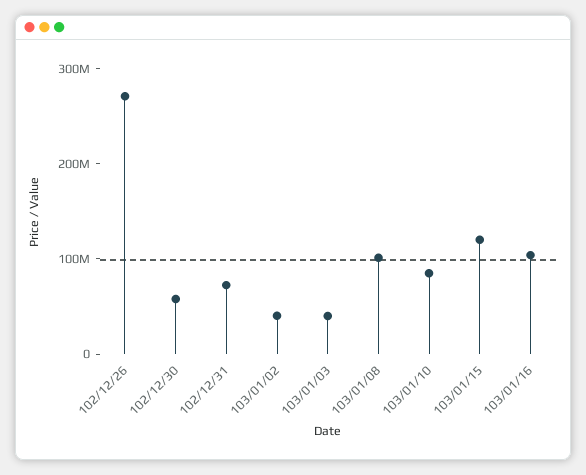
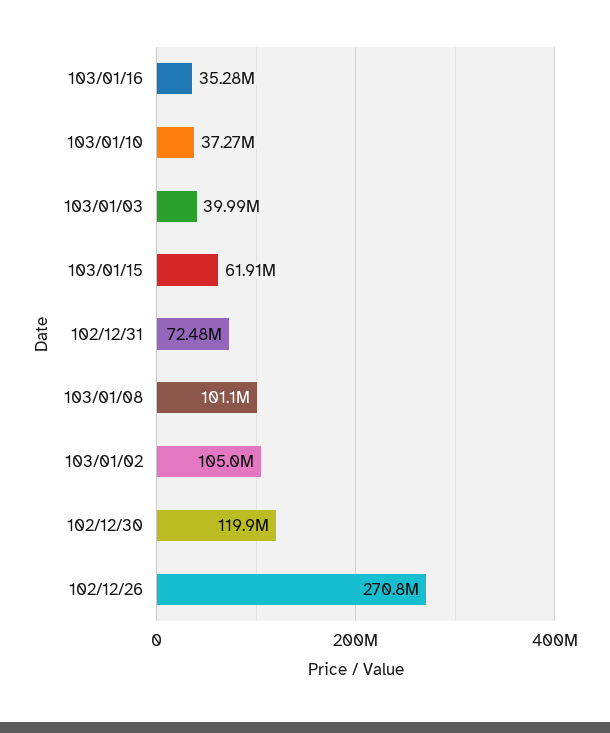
102/12/30: 60000000 -> 119900000
103/01/02: 40000000 -> 105000000
103/01/10: 80000000 -> 37270000
103/01/15: 120000000 -> 61910000
103/01/16: 100000000 -> 35280000

